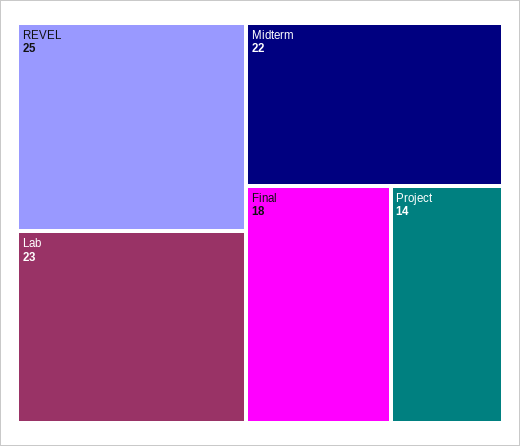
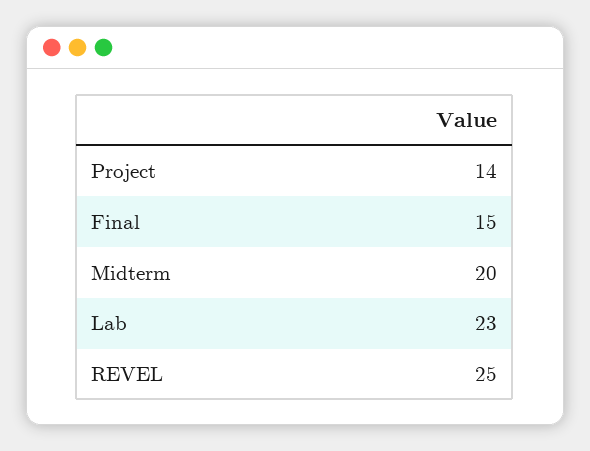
Midterm: 22 -> 20
Final: 18 -> 15

